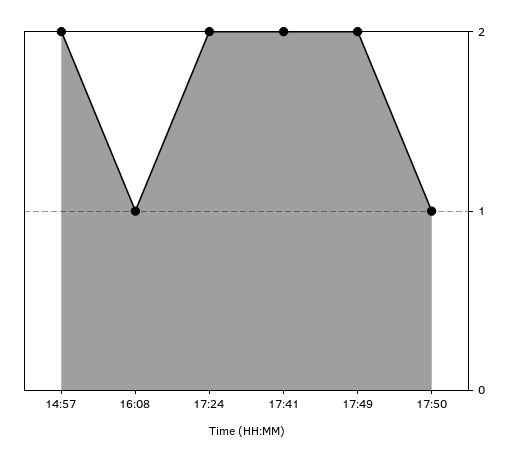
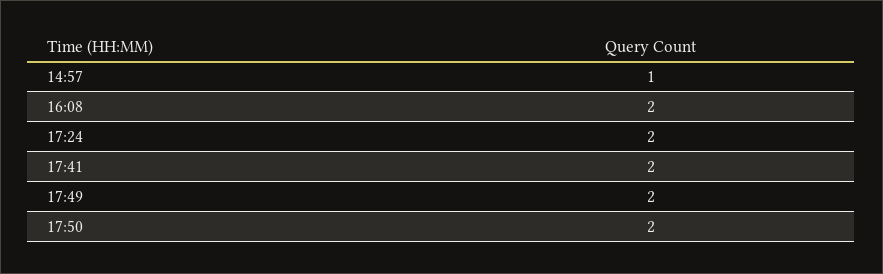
14:57: 2 -> 1
16:08: 1 -> 2
17:50: 1 -> 2

